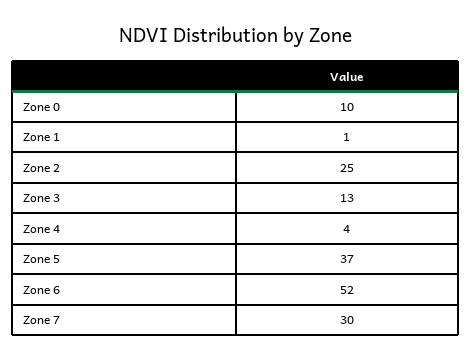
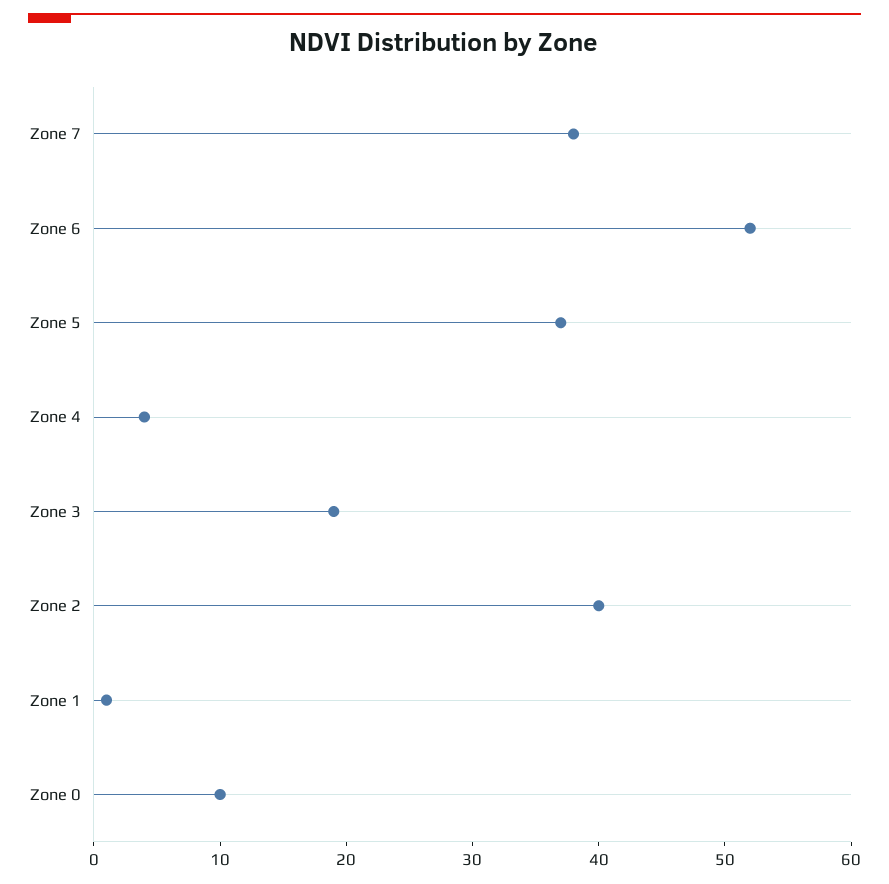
Zone 2: 25 -> 40
Zone 3: 13 -> 19
Zone 7: 30 -> 38

